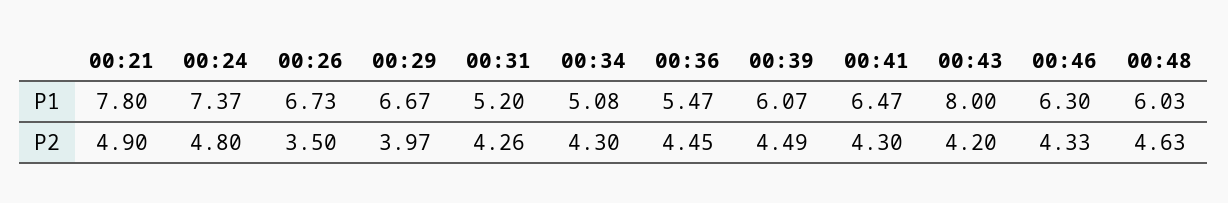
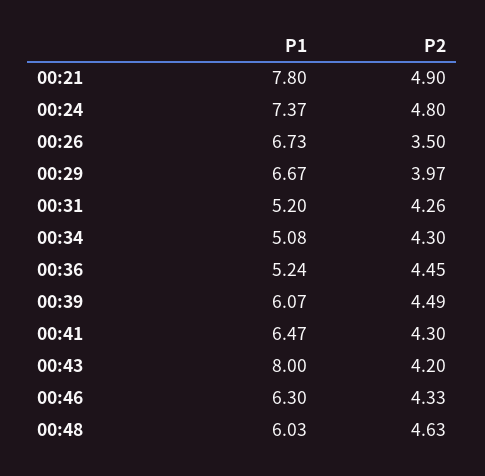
00:36, P1: 5.47 -> 5.24

